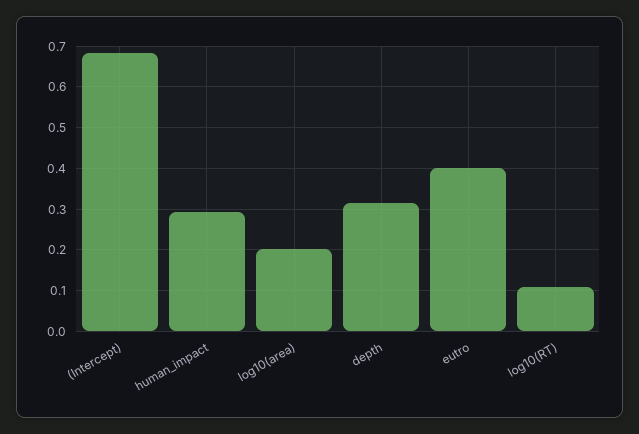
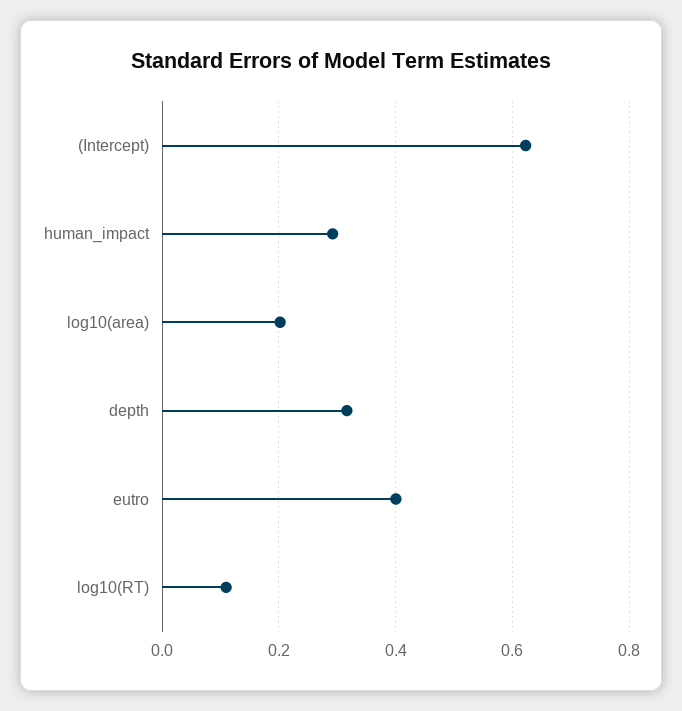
(Intercept): 0.68 -> 0.62

